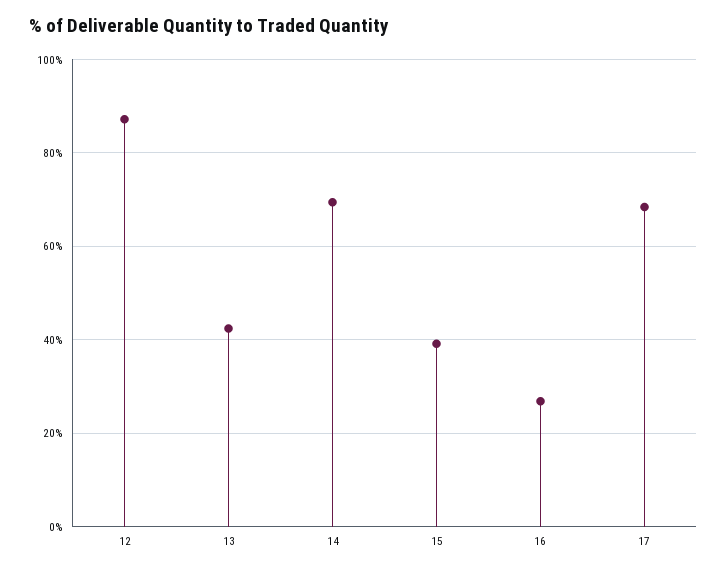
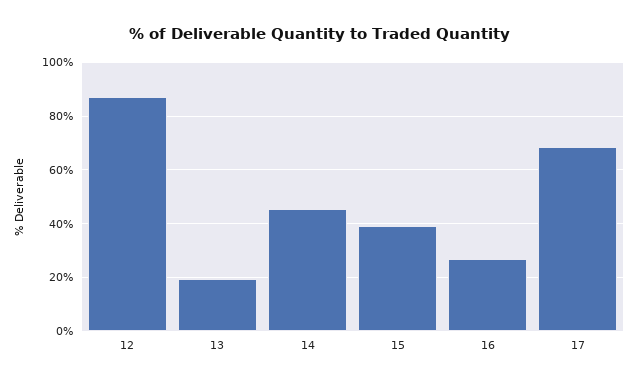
13: 42 -> 20
14: 70 -> 45

